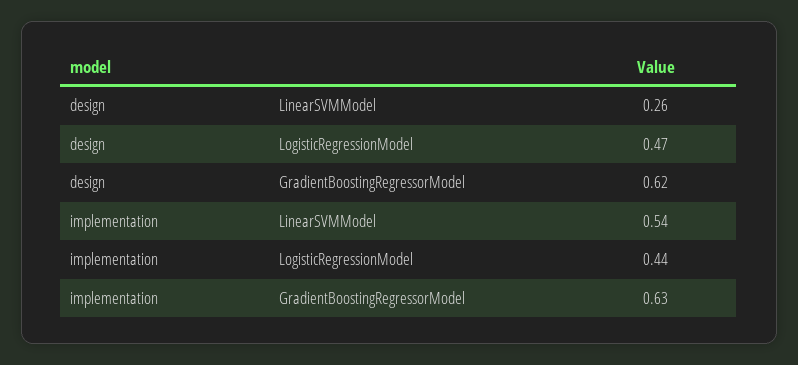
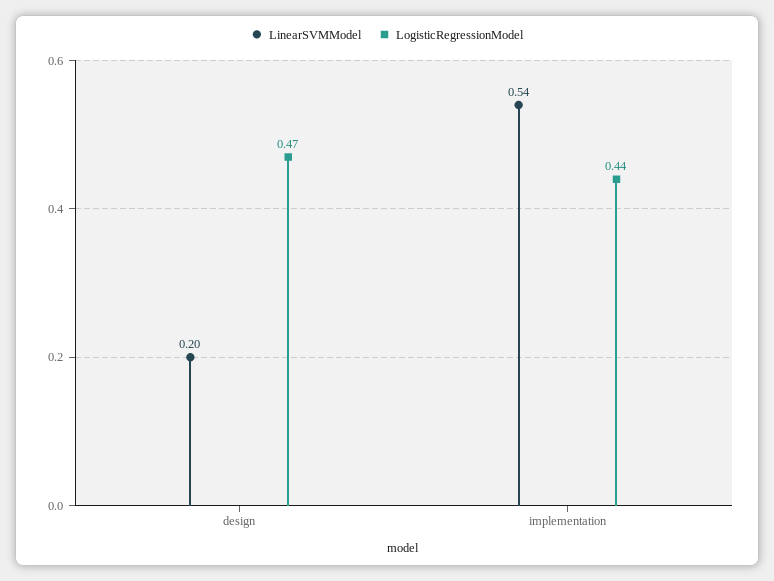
LinearSVMModel, design: 0.26 -> 0.2
GradientBoostingRegressorModel, design: 0.62 -> none
GradientBoostingRegressorModel, implementation: 0.63 -> none

